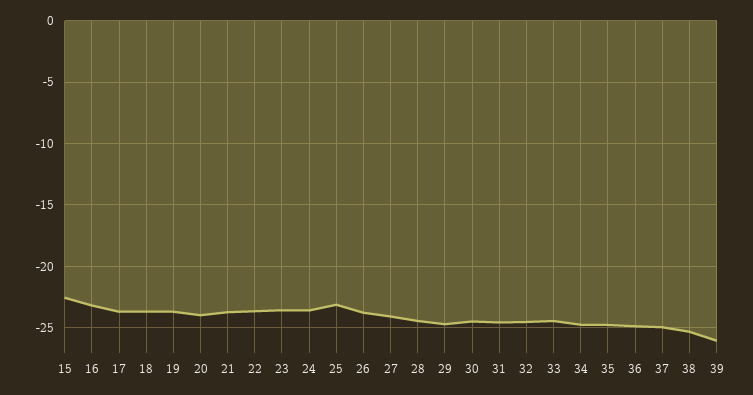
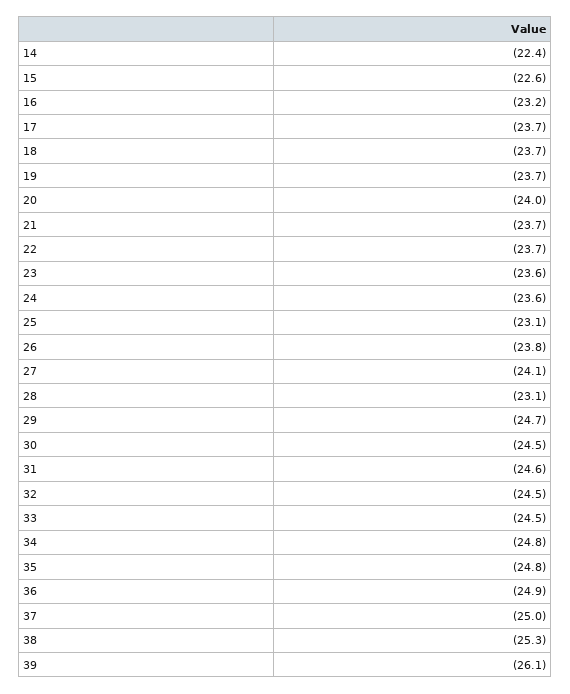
28: -24.5 -> -23.1
14: none -> -22.4

